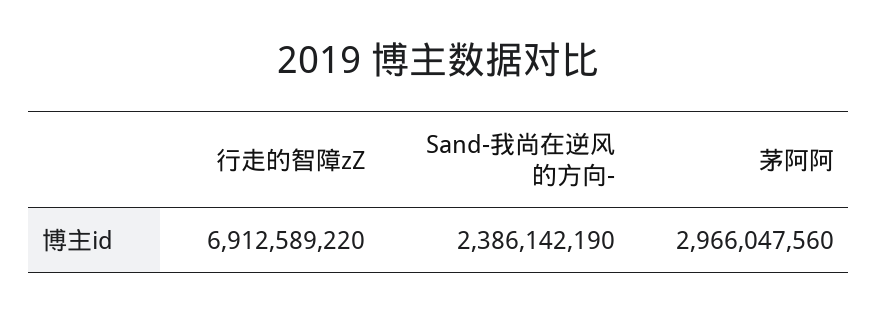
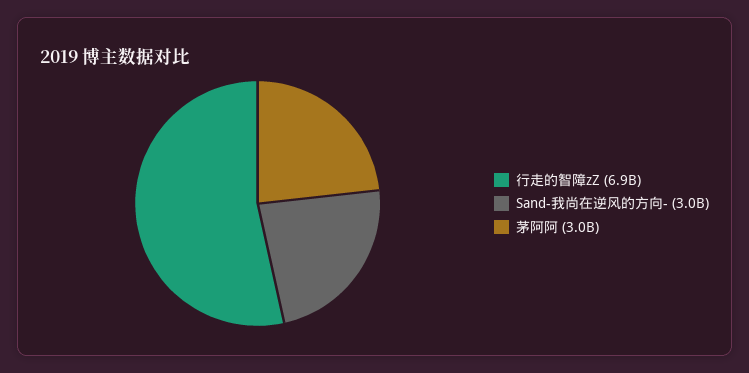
Sand-我尚在逆风的方向-: 2386142190 -> 3000000000

